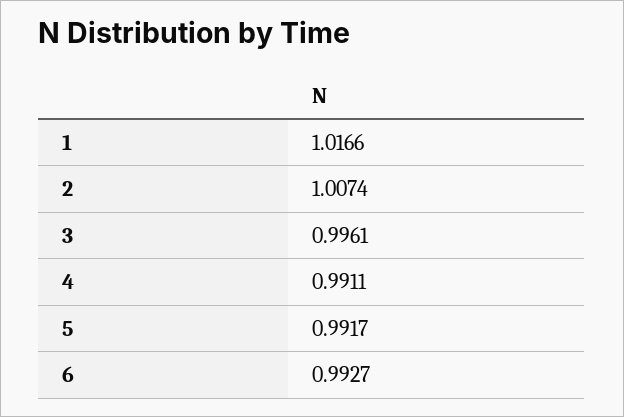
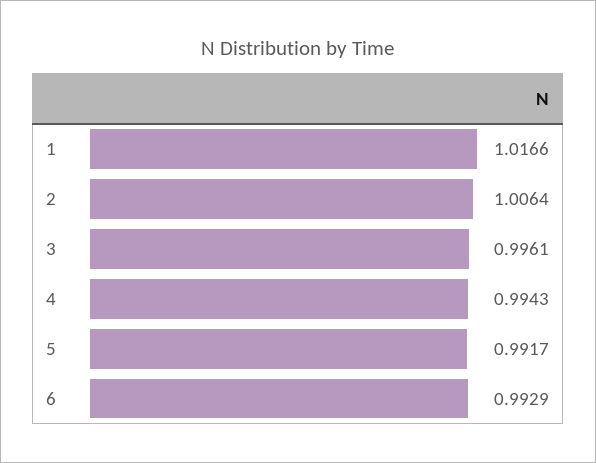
2: 1.0074 -> 1.0064
4: 0.9911 -> 0.9943
6: 0.9927 -> 0.9929

